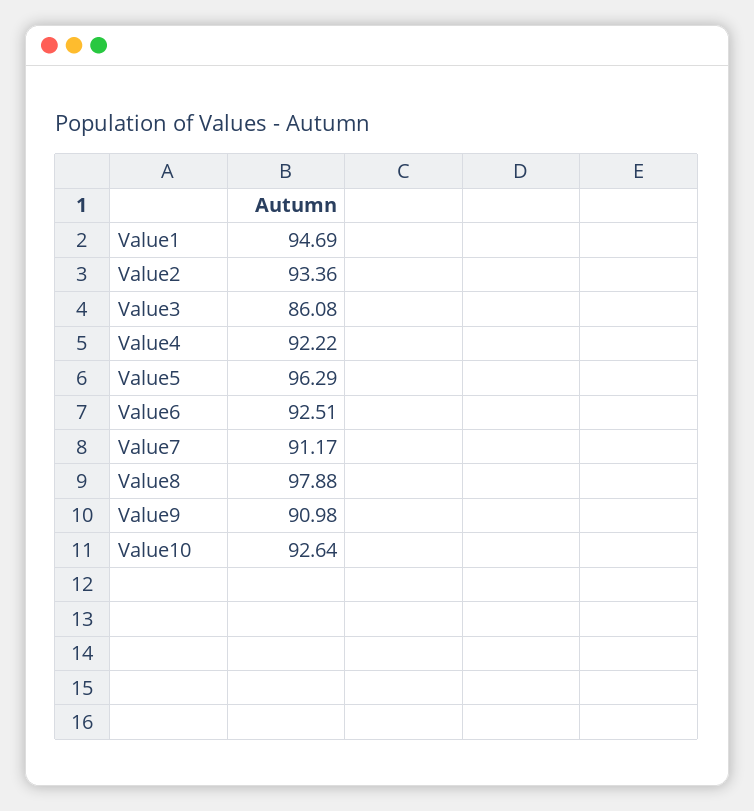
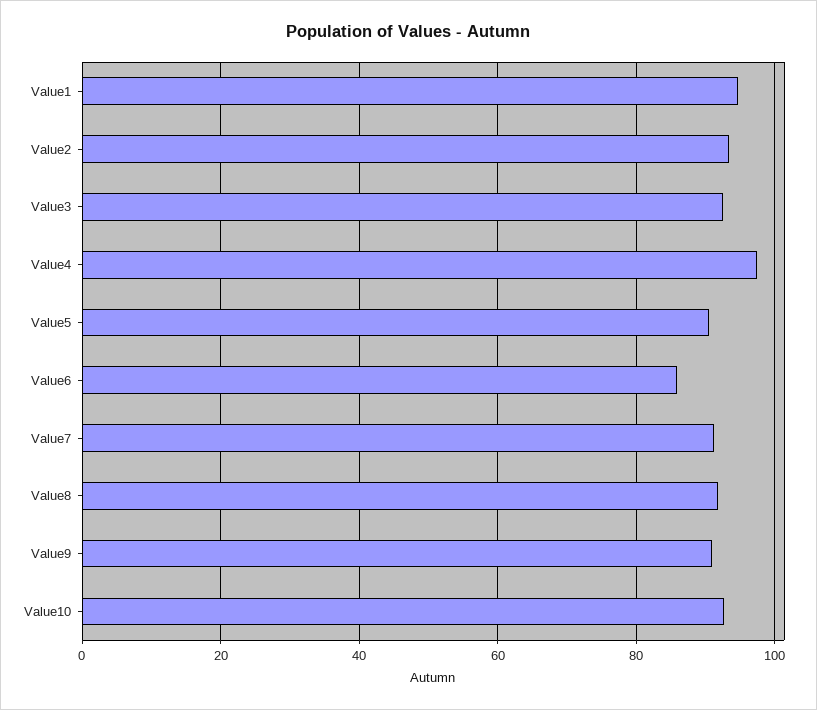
Value3: 86.08 -> 92
Value4: 92.22 -> 98
Value5: 96.29 -> 90
Value6: 92.51 -> 86
Value8: 97.88 -> 92

